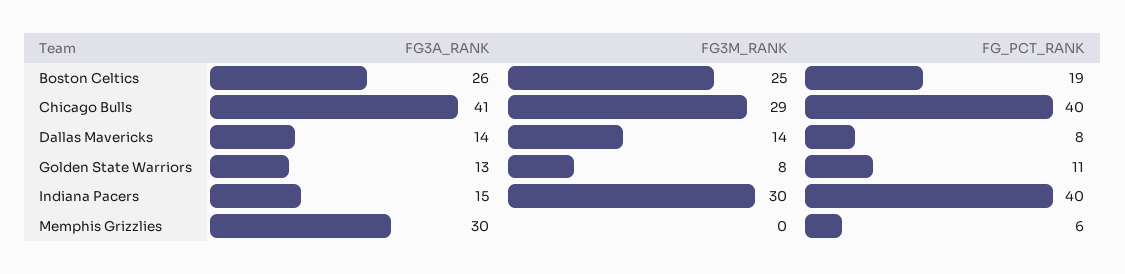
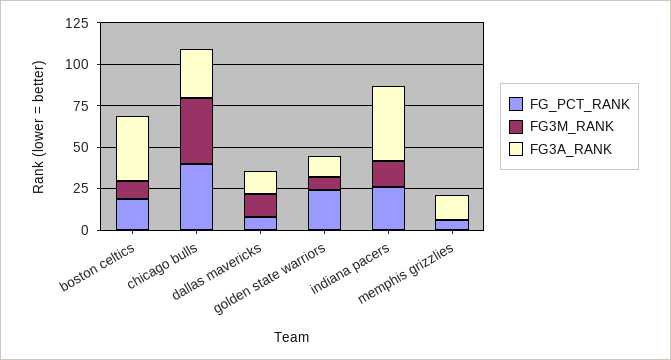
FG3A_RANK, Boston Celtics: 26 -> 40
FG3M_RANK, Boston Celtics: 25 -> 10
FG3A_RANK, Chicago Bulls: 41 -> 30
FG3M_RANK, Chicago Bulls: 29 -> 40
FG_PCT_RANK, Golden State Warriors: 11 -> 25
FG3A_RANK, Indiana Pacers: 15 -> 45
FG3M_RANK, Indiana Pacers: 30 -> 15
FG_PCT_RANK, Indiana Pacers: 40 -> 25
FG3A_RANK, Memphis Grizzlies: 30 -> 15

